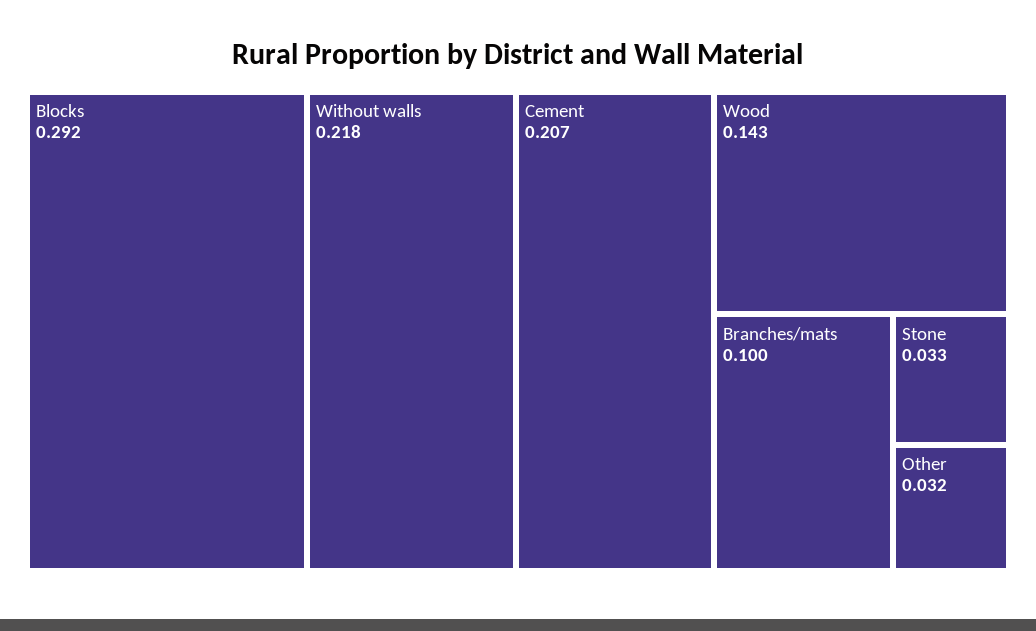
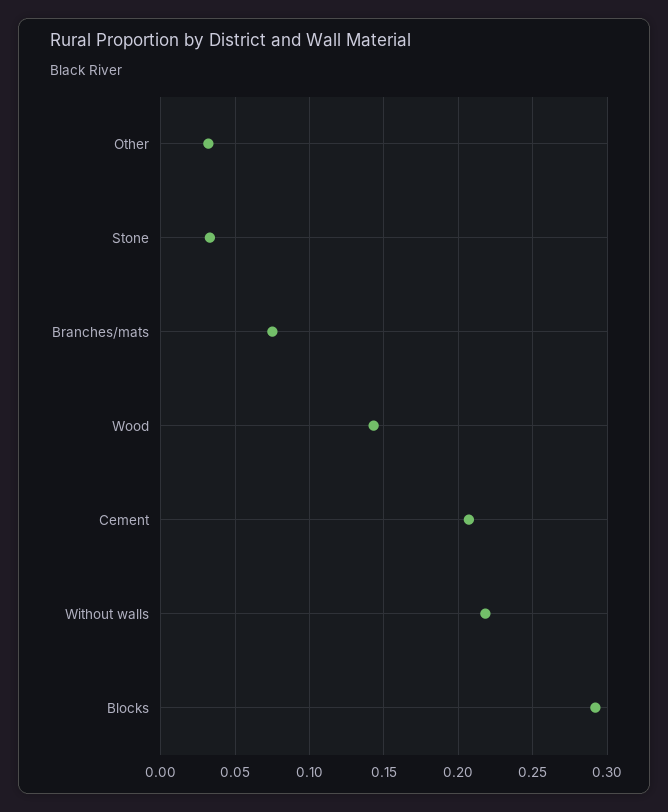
Branches/mats: 0.1 -> 0.075

